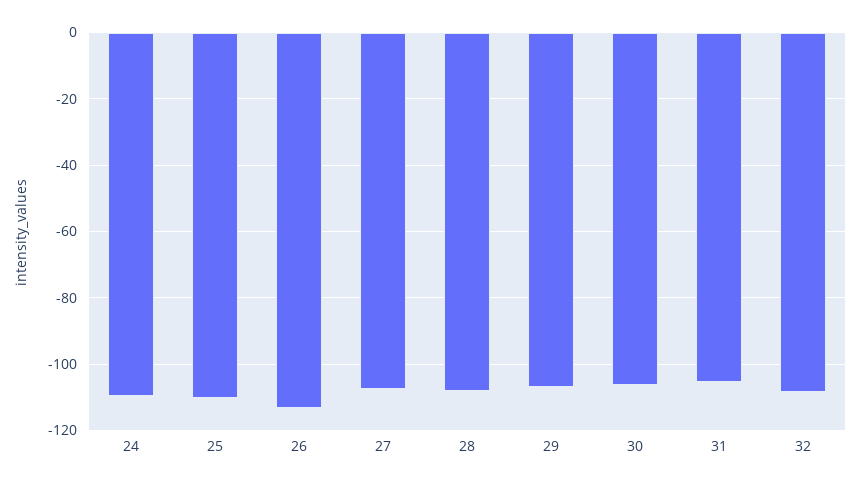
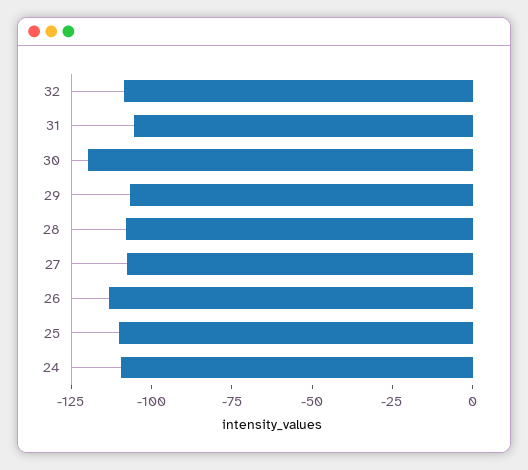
30: -106 -> -120

